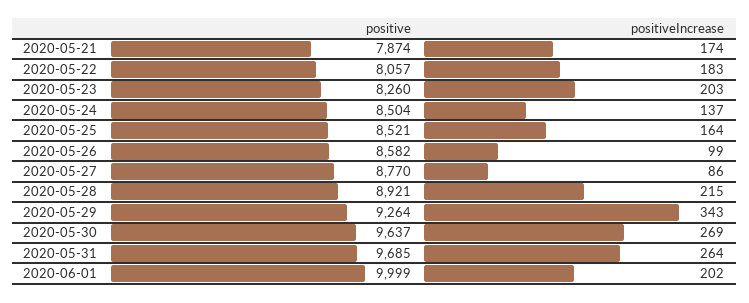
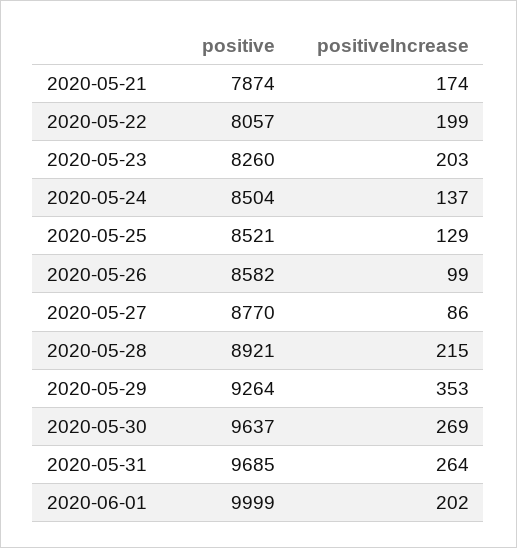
positiveIncrease, 2020-05-22: 183 -> 199
positiveIncrease, 2020-05-25: 164 -> 129
positiveIncrease, 2020-05-29: 343 -> 353

